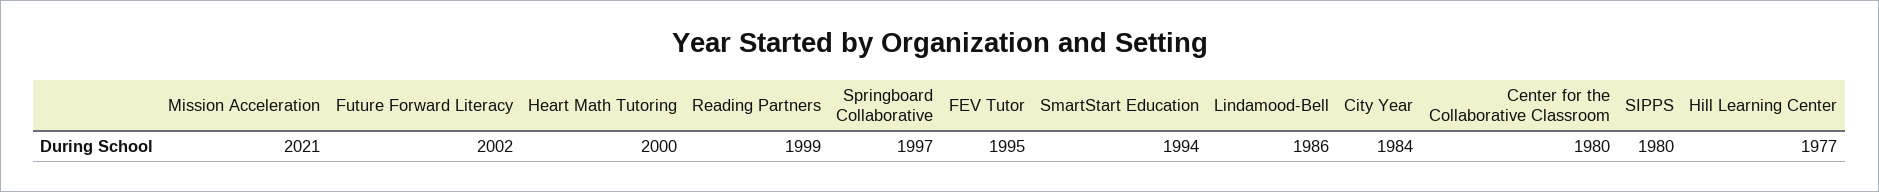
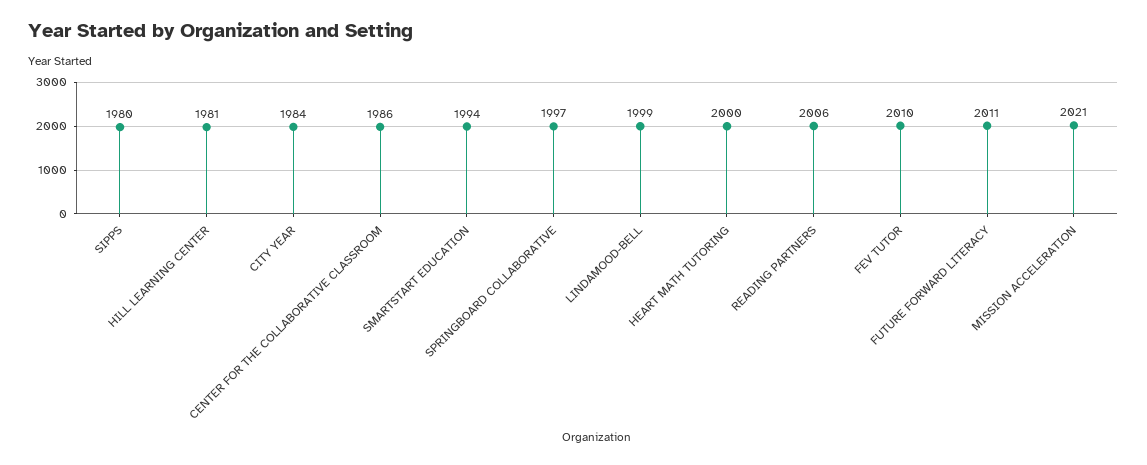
Future Forward Literacy: 2002 -> 2011
Reading Partners: 1999 -> 2006
FEV Tutor: 1995 -> 2010
Lindamood-Bell: 1986 -> 1999
Center for the Collaborative Classroom: 1980 -> 1986
Hill Learning Center: 1977 -> 1981

